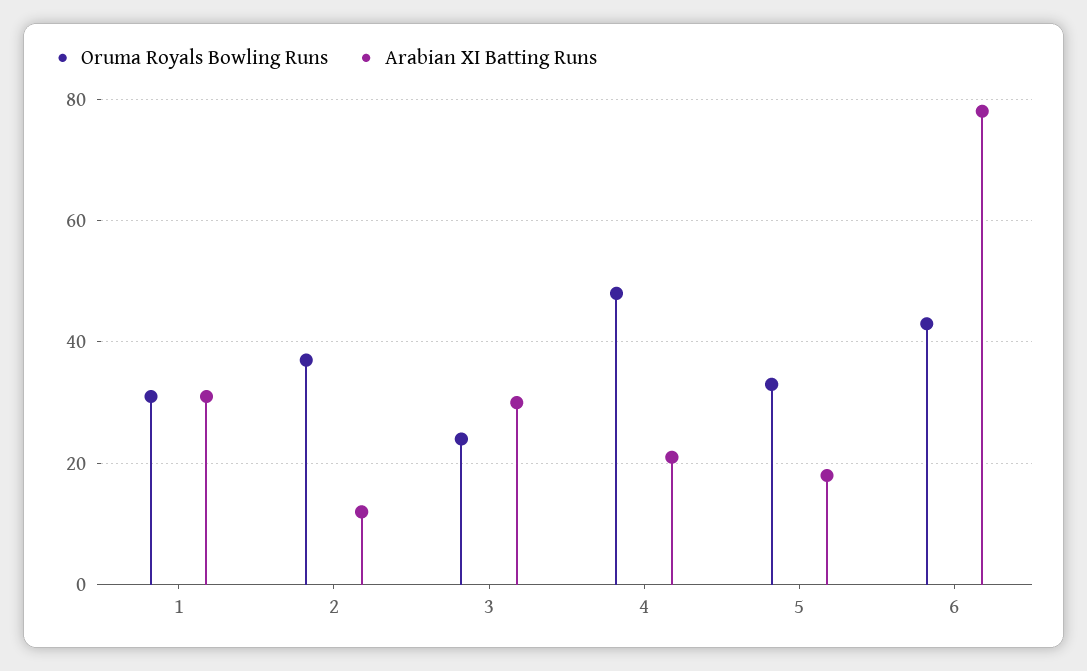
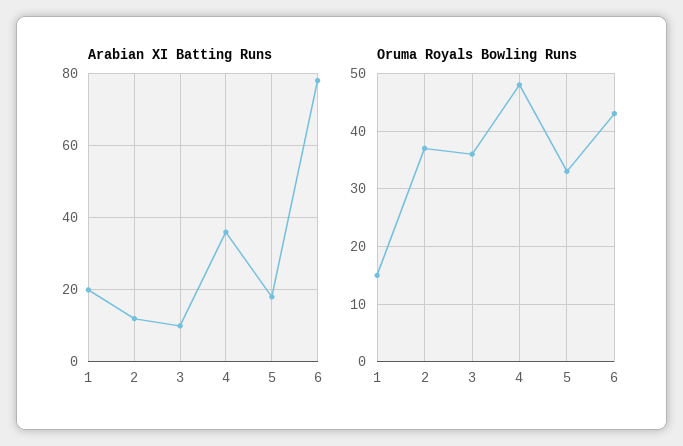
Oruma Royals Bowling Runs, 1: 30 -> 15
Arabian XI Batting Runs, 1: 30 -> 20
Oruma Royals Bowling Runs, 3: 25 -> 35
Arabian XI Batting Runs, 3: 30 -> 10
Arabian XI Batting Runs, 4: 20 -> 35

